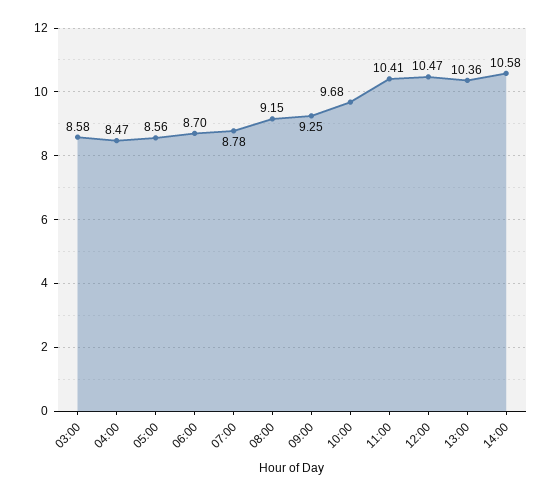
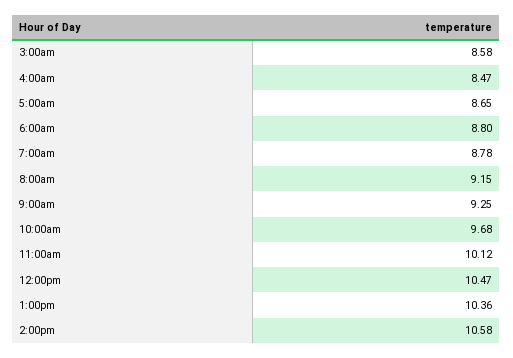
05:00: 8.56 -> 8.65
06:00: 8.7 -> 8.8
11:00: 10.41 -> 10.12

